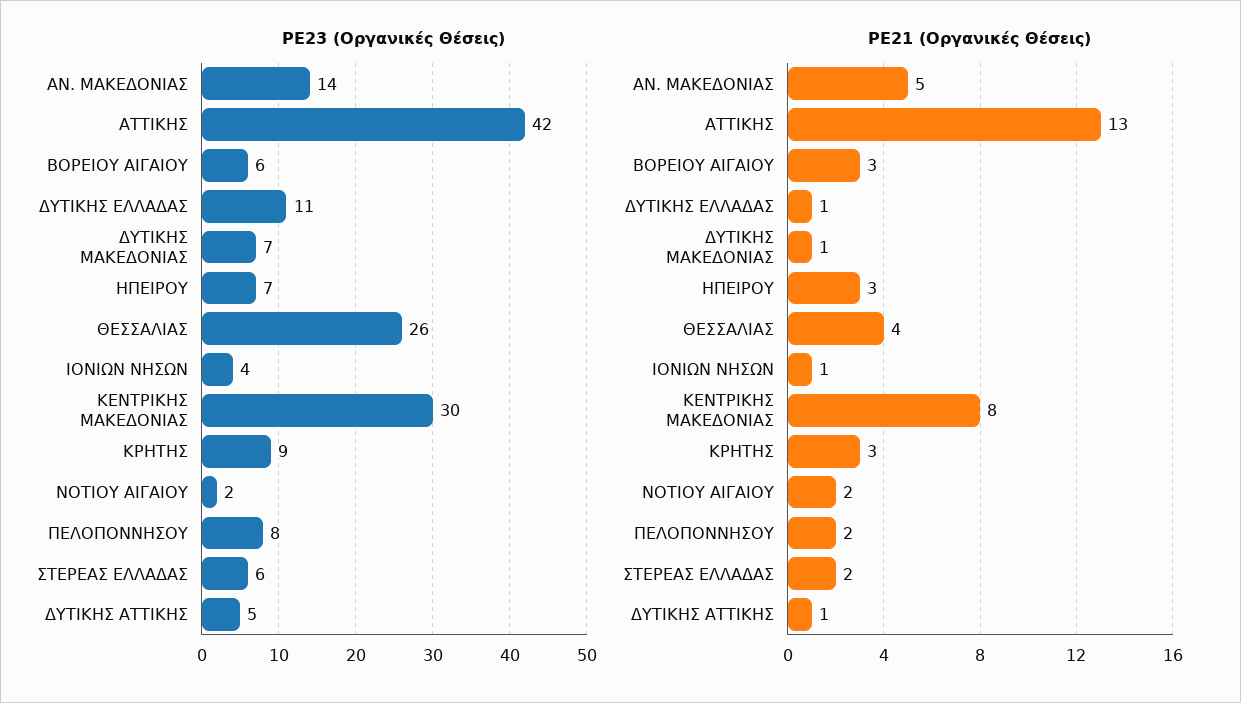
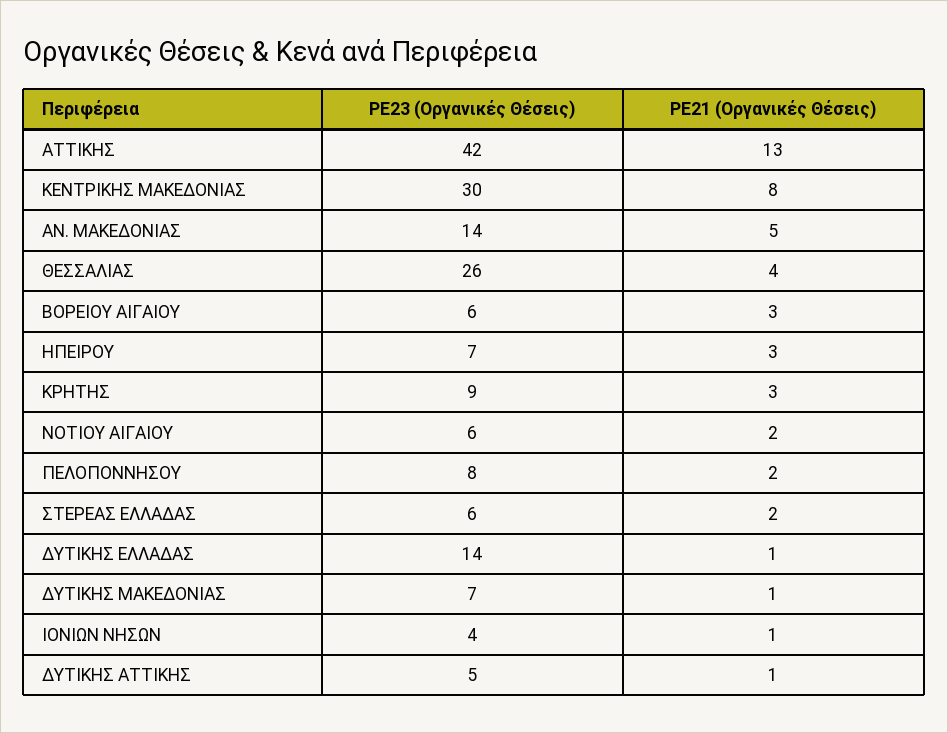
PE23 (Οργανικές Θέσεις), ΔΥΤΙΚΗΣ ΕΛΛΑΔΑΣ: 11 -> 14
PE23 (Οργανικές Θέσεις), ΝΟΤΙΟΥ ΑΙΓΑΙΟΥ: 2 -> 6

